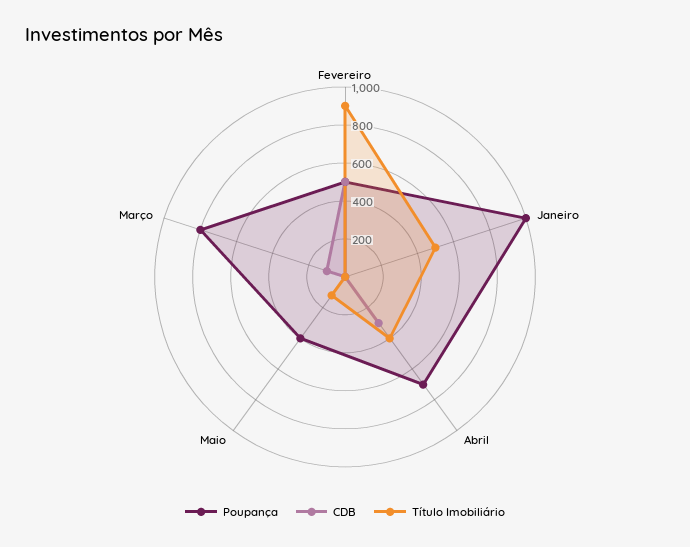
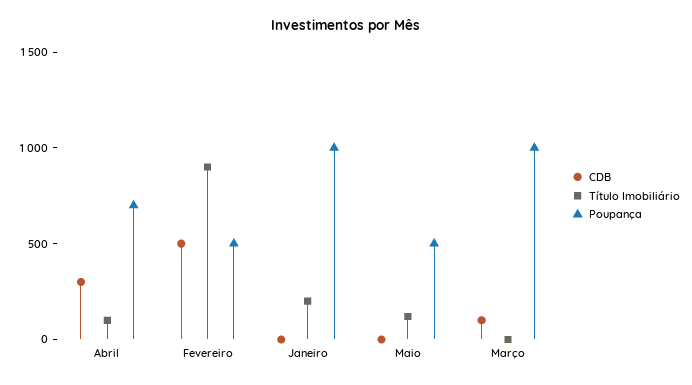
Título Imobiliário, Janeiro: 500 -> 200
Título Imobiliário, Abril: 400 -> 100
Poupança, Maio: 400 -> 500
Poupança, Março: 800 -> 1000

